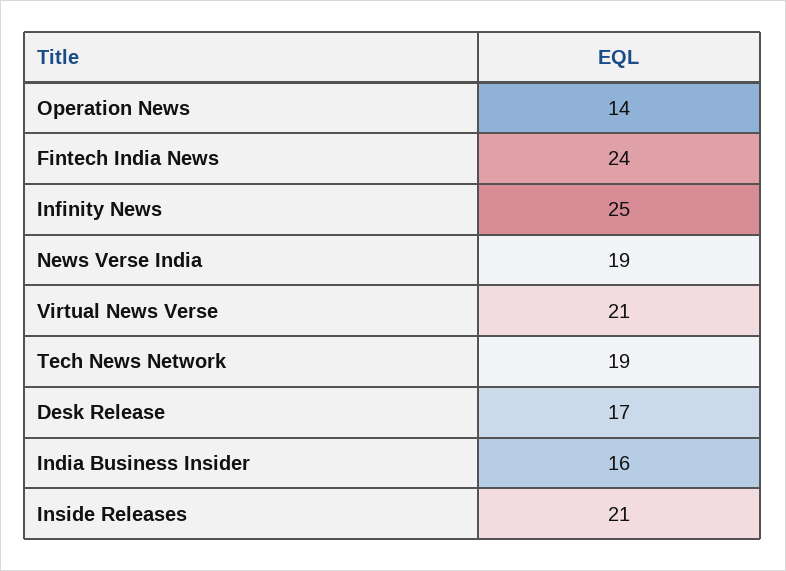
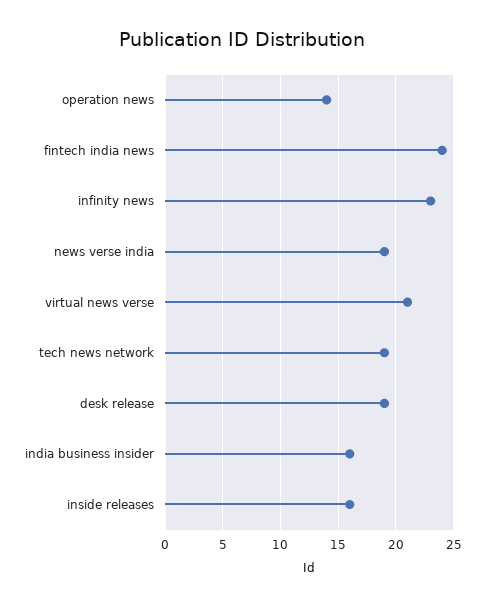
Infinity News: 25 -> 23
Desk Release: 17 -> 19
Inside Releases: 21 -> 16

